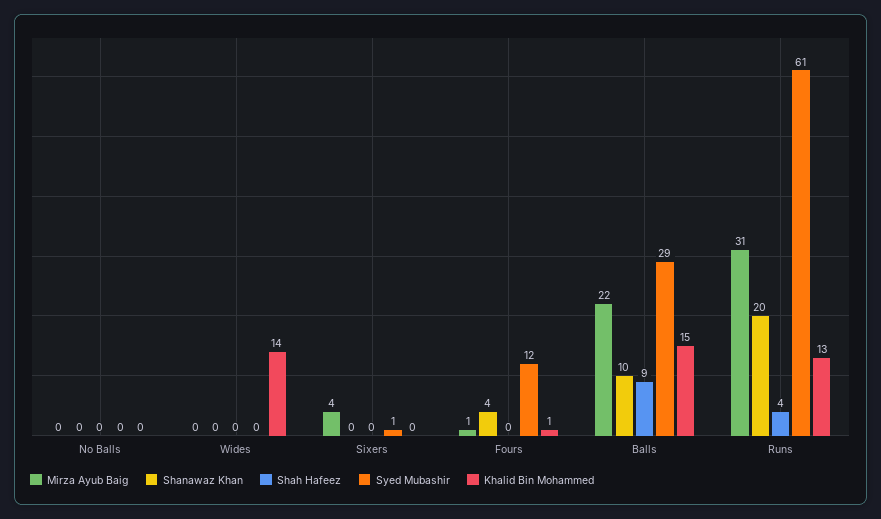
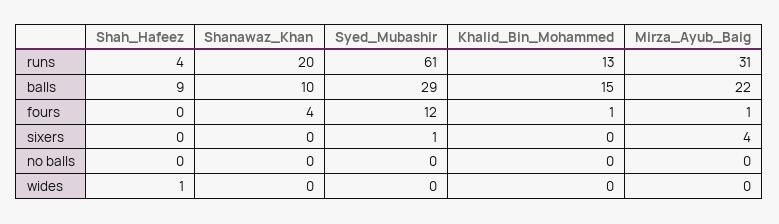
Shah Hafeez, Wides: 0 -> 1
Khalid Bin Mohammed, Wides: 14 -> 0

